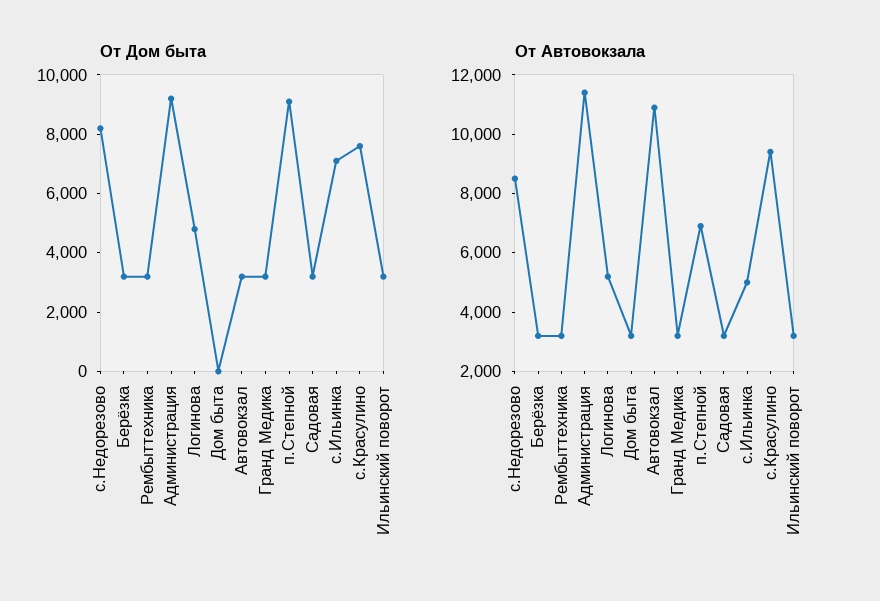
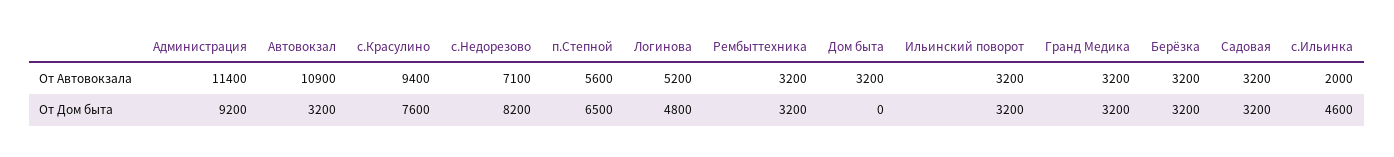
От Дом быта, п.Степной: 9000 -> 6500
От Дом быта, с.Ильинка: 7000 -> 4600
От Автовокзала, с.Недорезово: 8500 -> 7100
От Автовокзала, п.Степной: 7000 -> 5600
От Автовокзала, с.Ильинка: 5000 -> 2000

